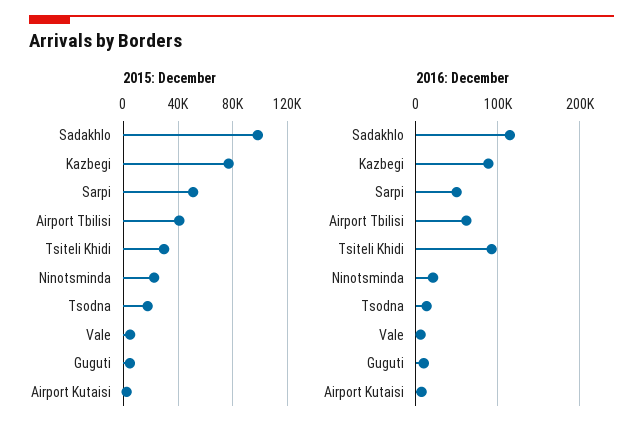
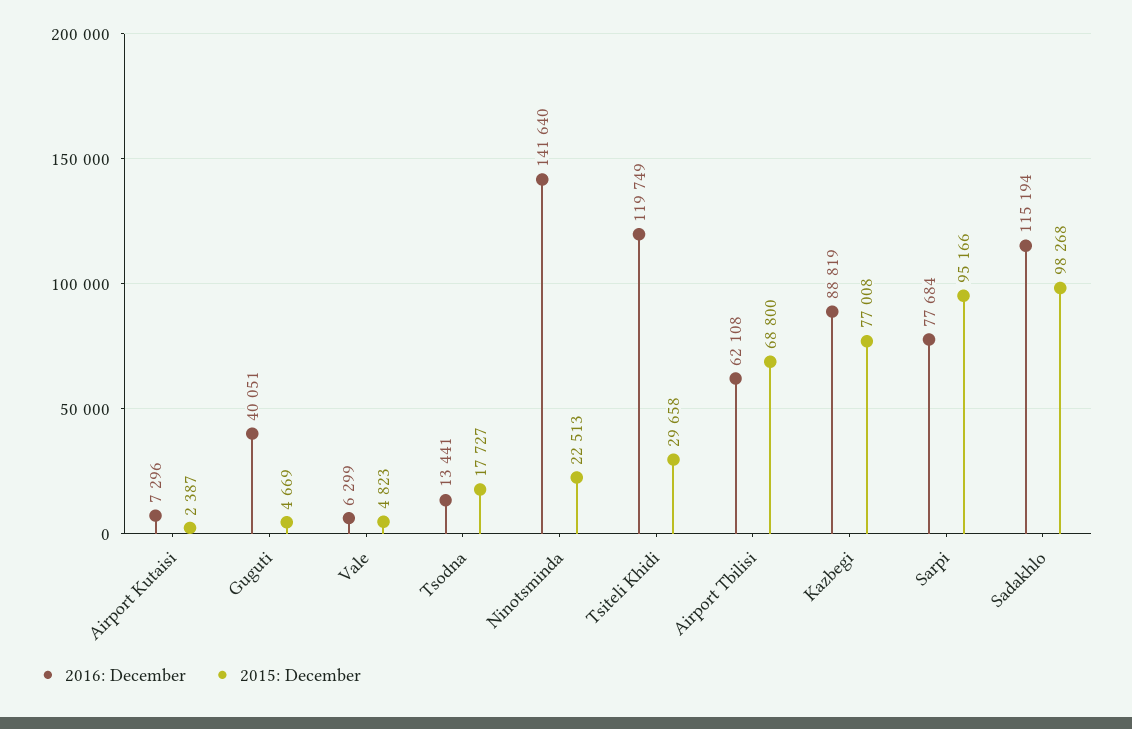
2015: December, Sarpi: 50000 -> 95166
2015: December, Airport Tbilisi: 40000 -> 68800
2016: December, Sarpi: 50000 -> 77684
2016: December, Tsiteli Khidi: 90000 -> 119749
2016: December, Ninotsminda: 20000 -> 141640
2016: December, Guguti: 10000 -> 40051

